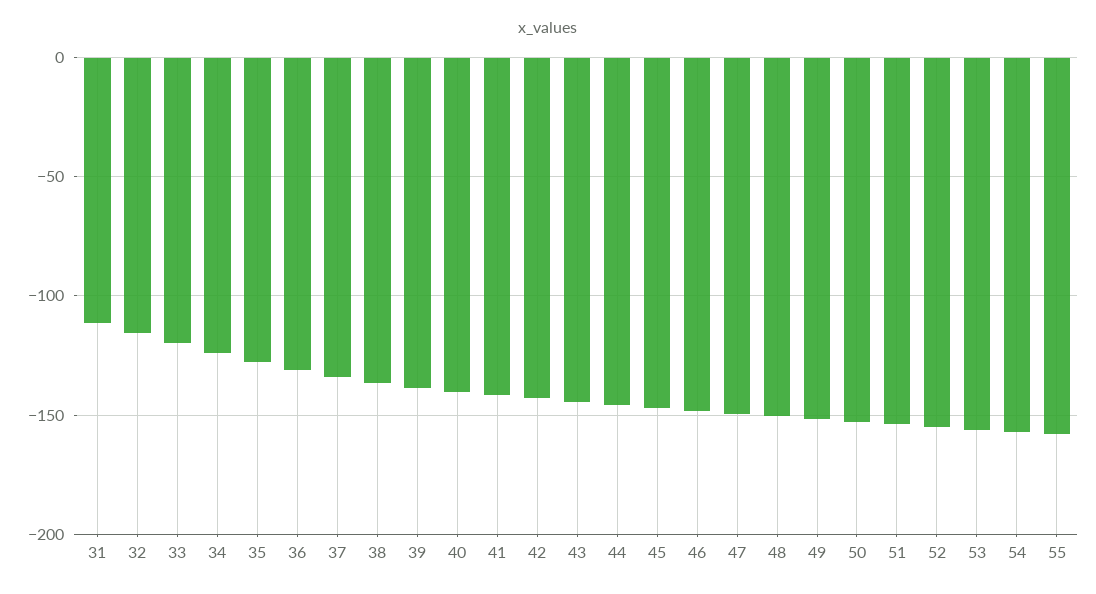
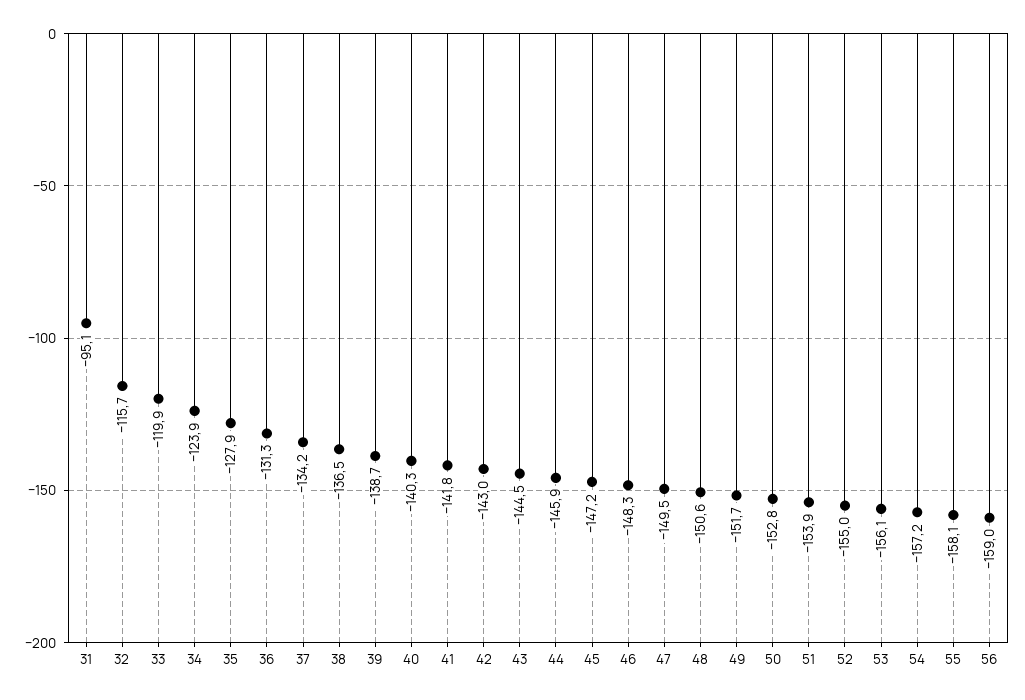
31: -110 -> -95.1
56: none -> -159

